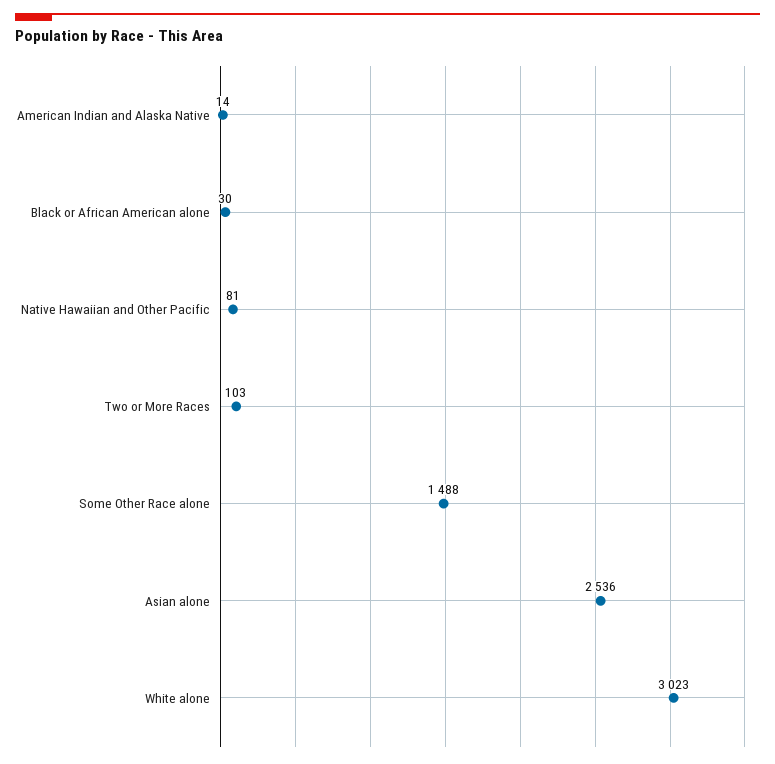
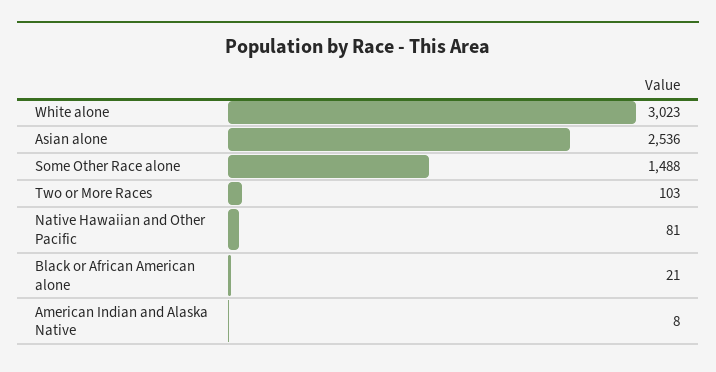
American Indian and Alaska Native: 14 -> 8
Black or African American alone: 30 -> 21

